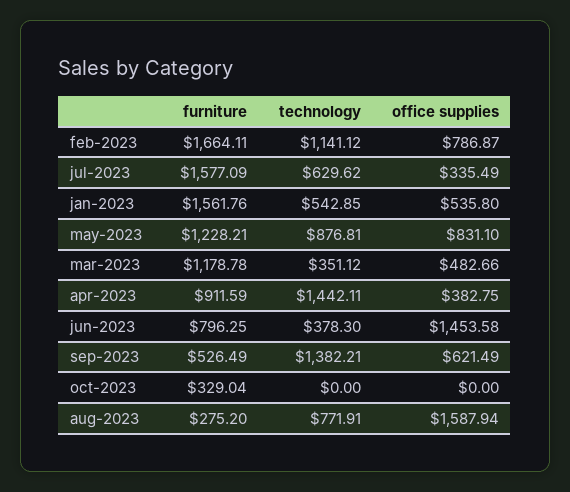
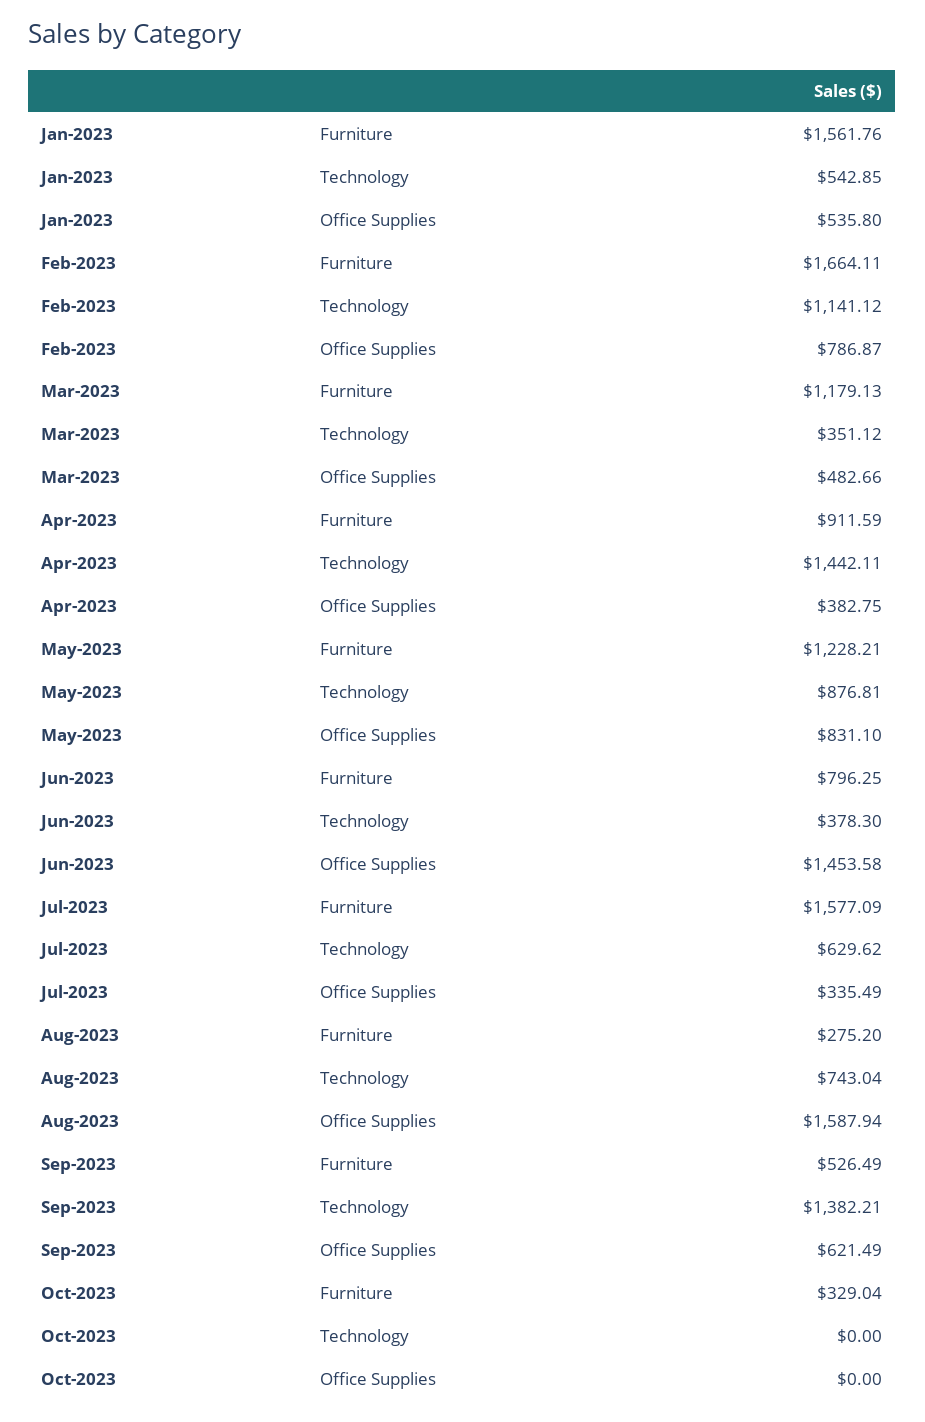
furniture, mar-2023: 1178.78 -> 1179.13
technology, aug-2023: 771.91 -> 743.04

